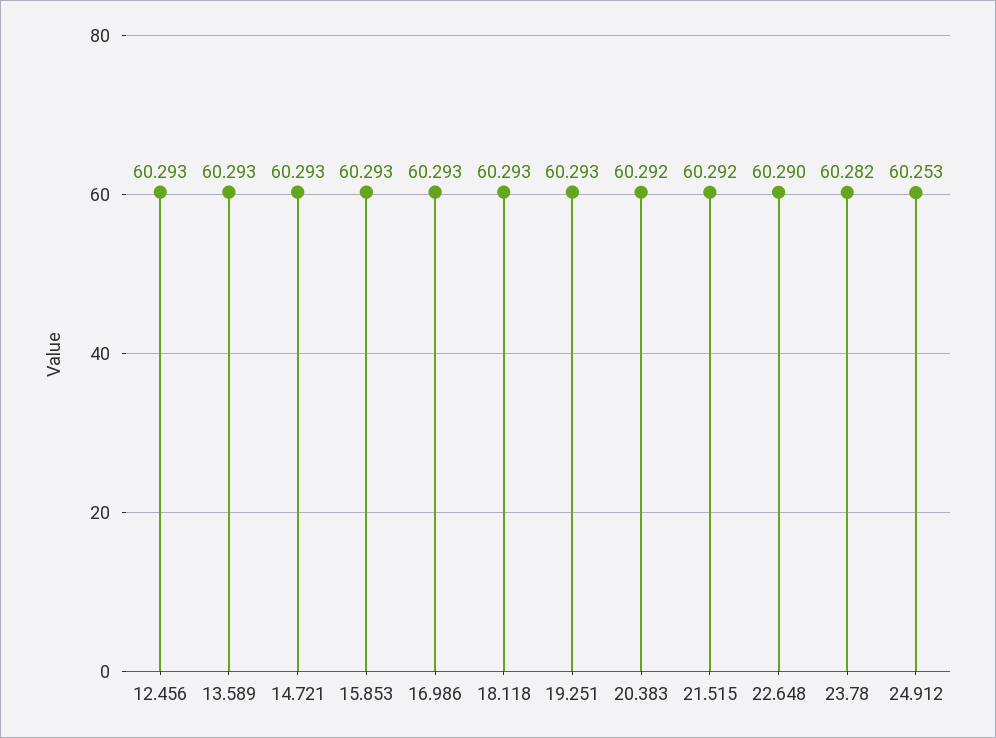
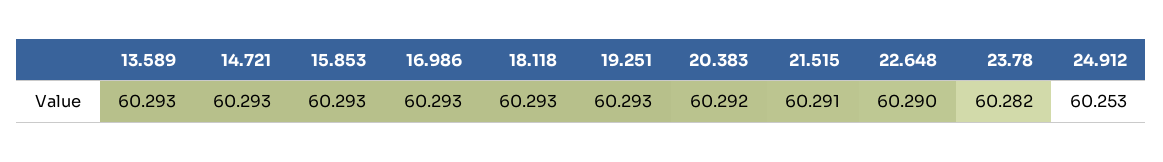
12.456: 60.293 -> none
21.515: 60.292 -> 60.291

